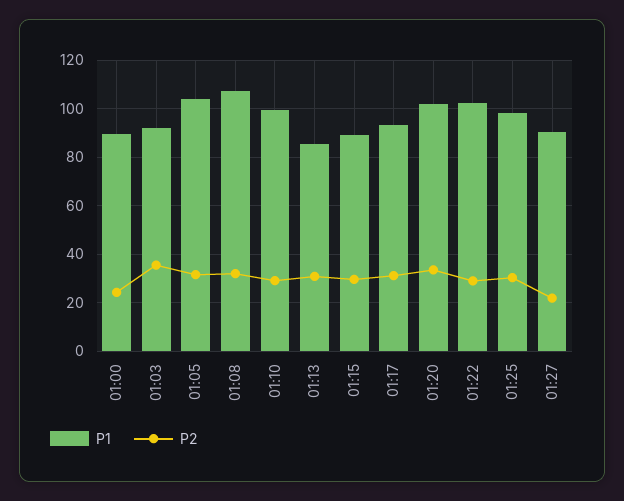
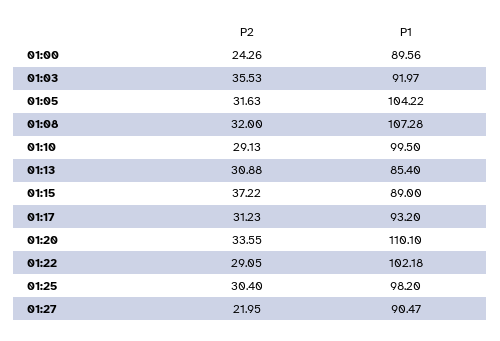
P2, 01:15: 30 -> 37.22
P1, 01:20: 102.5 -> 110.1

